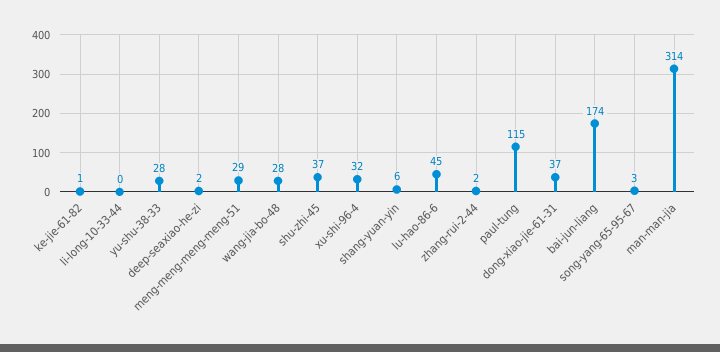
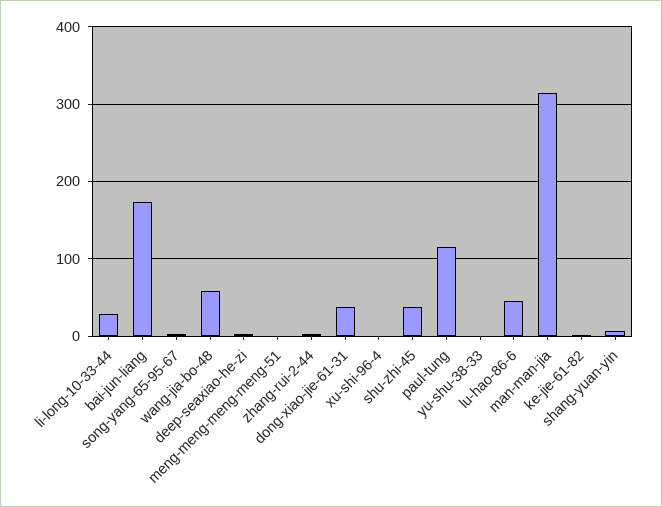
li-long-10-33-44: 0 -> 30
yu-shu-38-33: 28 -> 0
meng-meng-meng-meng-51: 29 -> 0
wang-jia-bo-48: 28 -> 60
xu-shi-96-4: 32 -> 0

